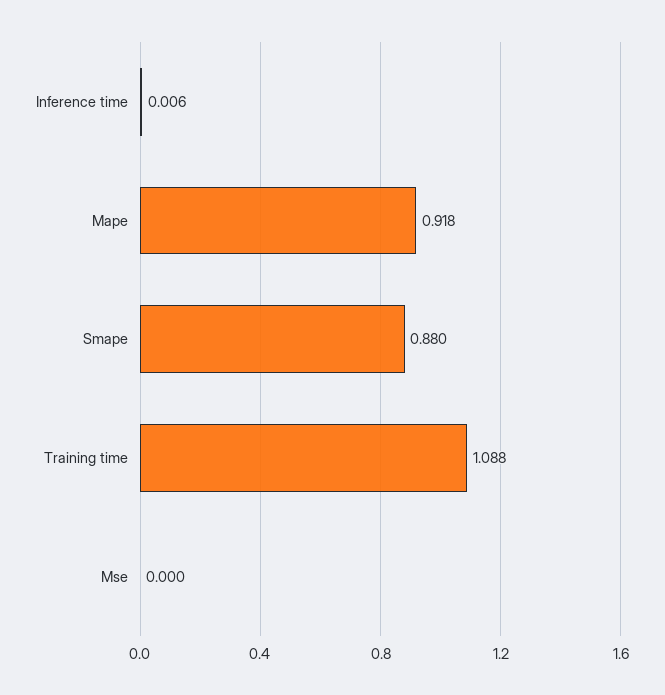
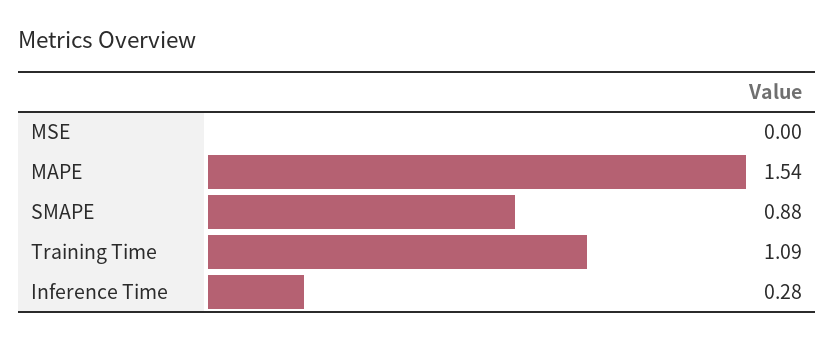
Inference time: 0.006 -> 0.28
Mape: 0.918 -> 1.54

